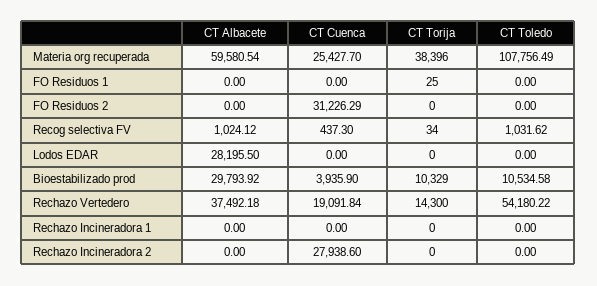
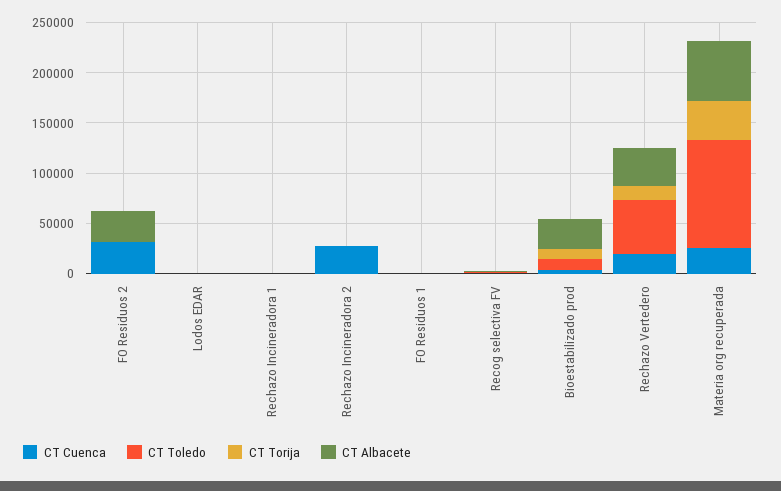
CT Albacete, FO Residuos 2: 0 -> 30000
CT Albacete, Lodos EDAR: 28195.5 -> 0

